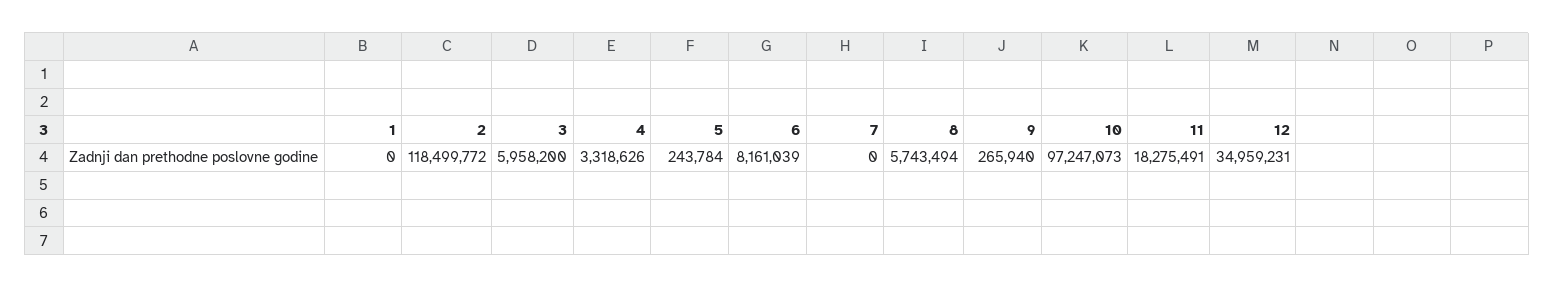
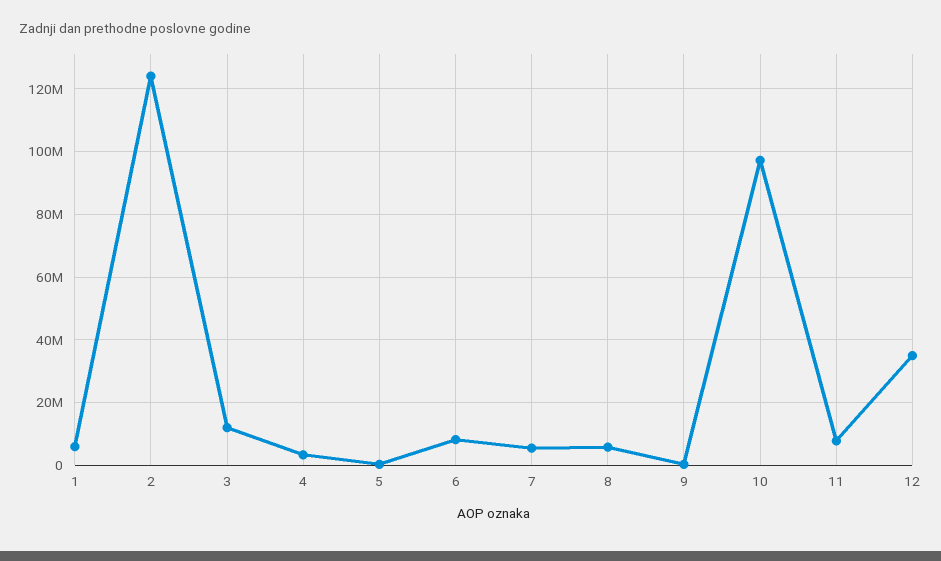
1: 0 -> 6000000
2: 118499772 -> 124000000
3: 5958200 -> 12000000
7: 0 -> 6000000
11: 18275491 -> 8000000

